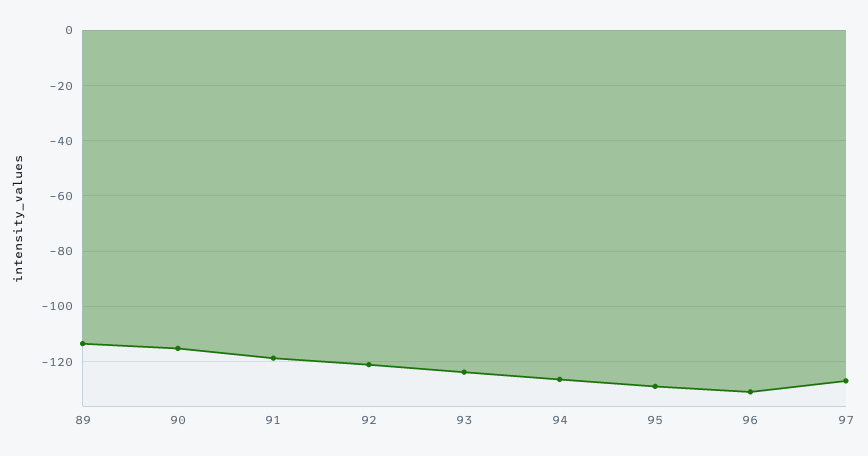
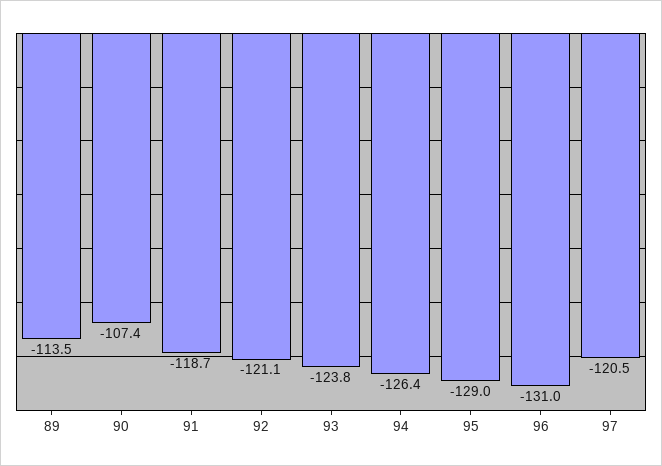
90: -115 -> -107.4
97: -127.5 -> -120.5

